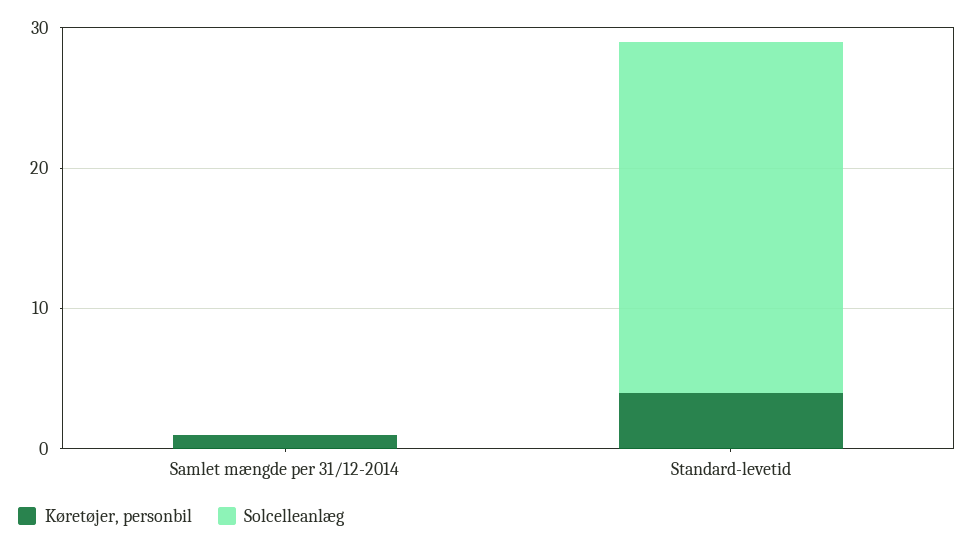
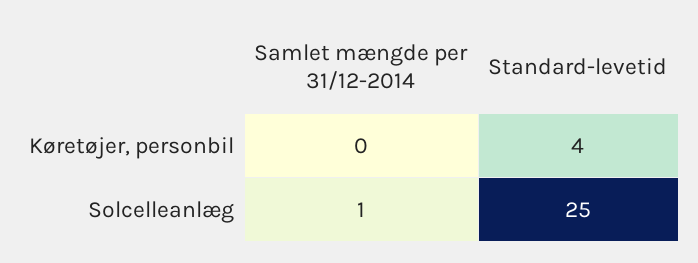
Køretøjer, personbil, Samlet mængde per 31/12-2014: 1 -> 0
Solcelleanlæg, Samlet mængde per 31/12-2014: 0 -> 1

